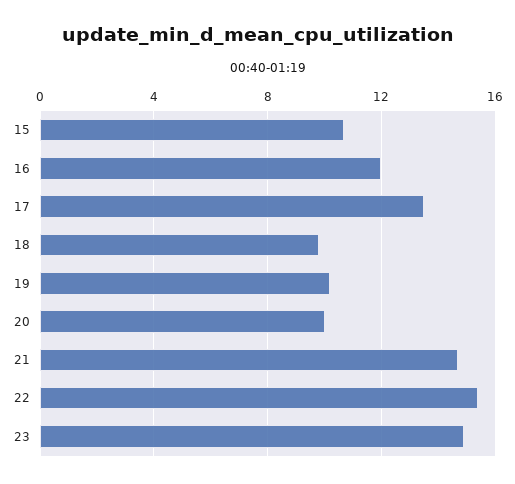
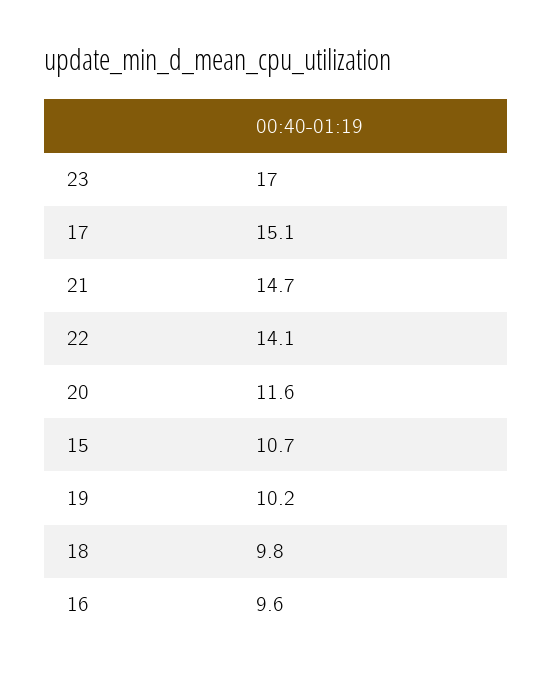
16: 12 -> 9.6
17: 13.5 -> 15.1
20: 10 -> 11.6
22: 15.5 -> 14.1
23: 15 -> 17

